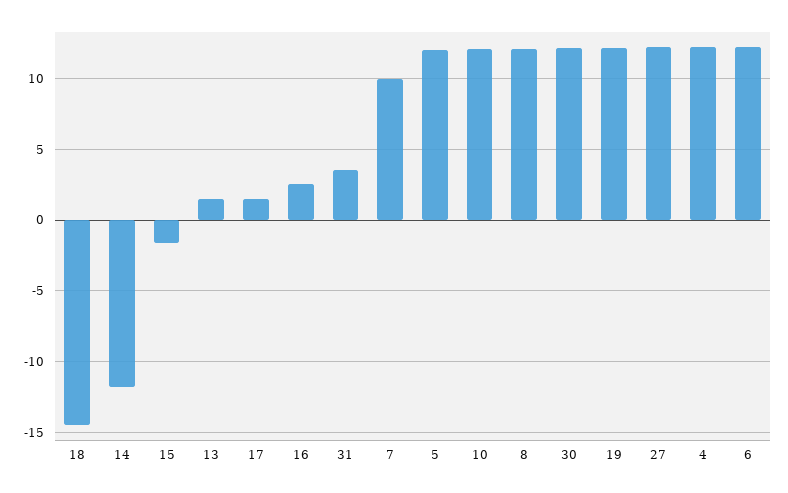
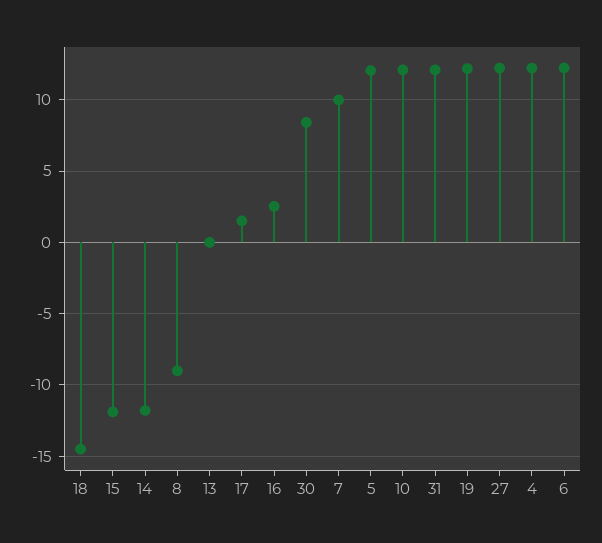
15: -1.5 -> -12
13: 1.5 -> 0
31: 3.5 -> 12
8: 12 -> -9
30: 12 -> 8.5

